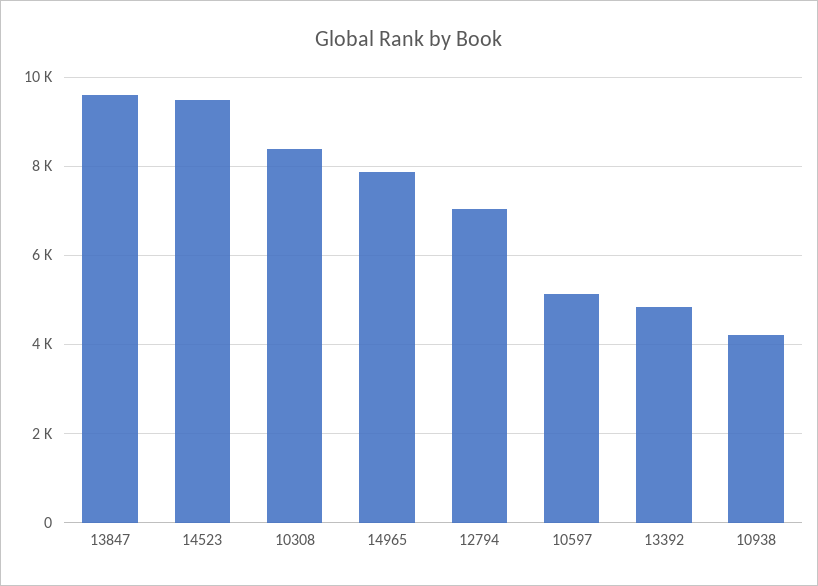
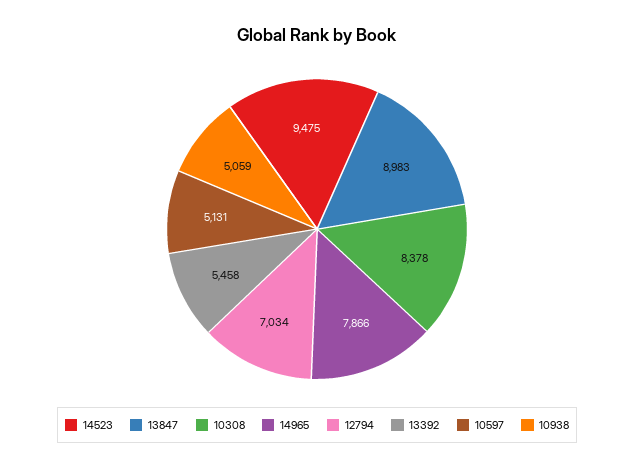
13847: 9600 -> 8983
13392: 4800 -> 5458
10938: 4200 -> 5059

